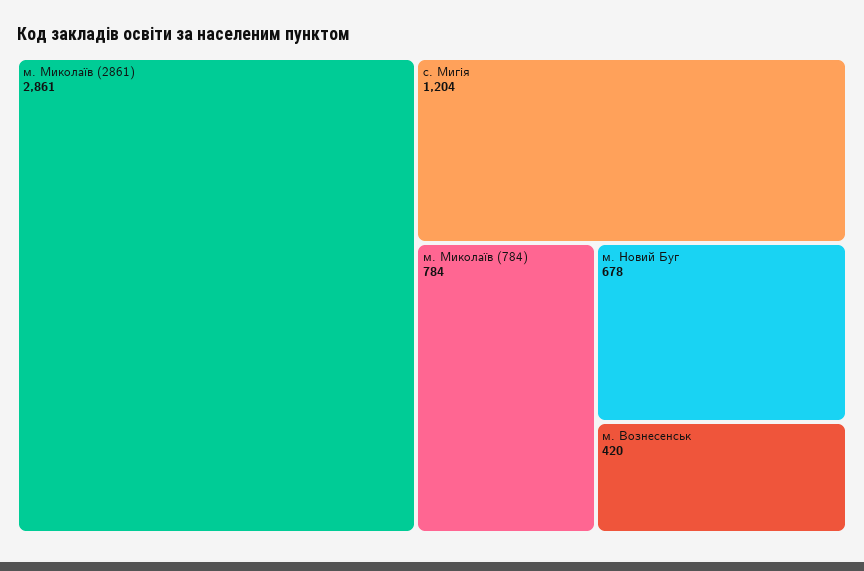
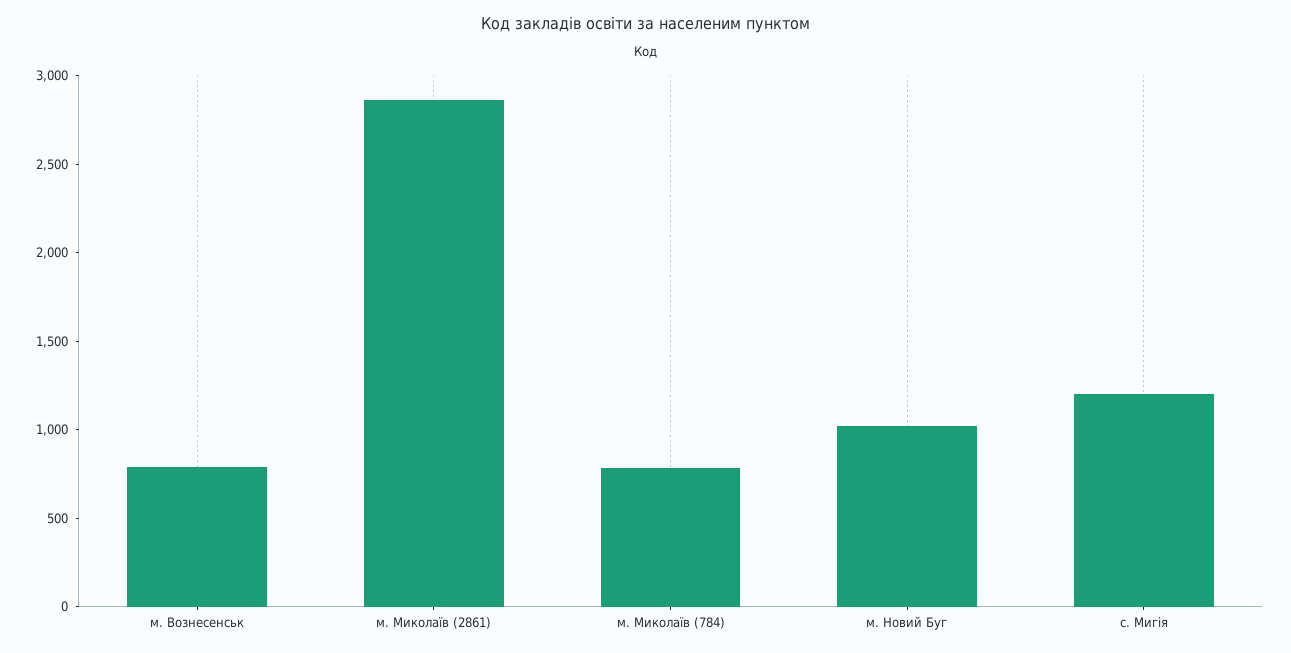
м. Новий Буг: 678 -> 1000
м. Вознесенськ: 420 -> 800

